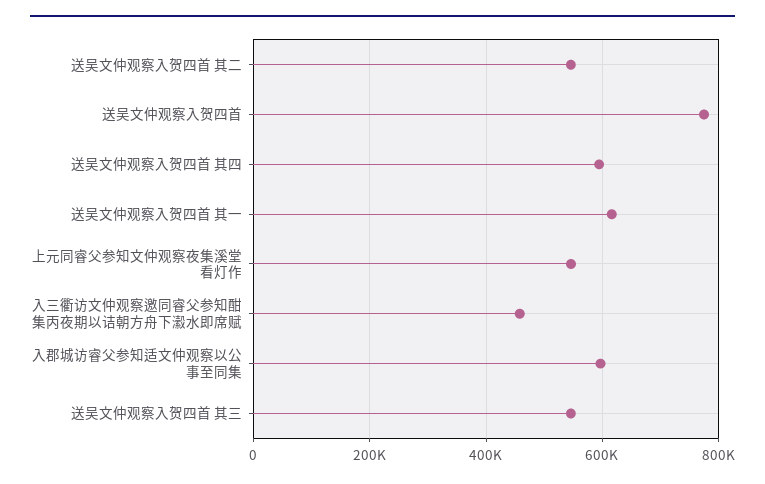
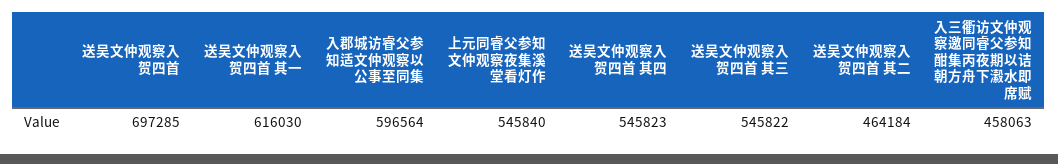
送吴文仲观察入贺四首 其二: 540000 -> 464184
送吴文仲观察入贺四首: 780000 -> 697285
送吴文仲观察入贺四首 其四: 600000 -> 545823

